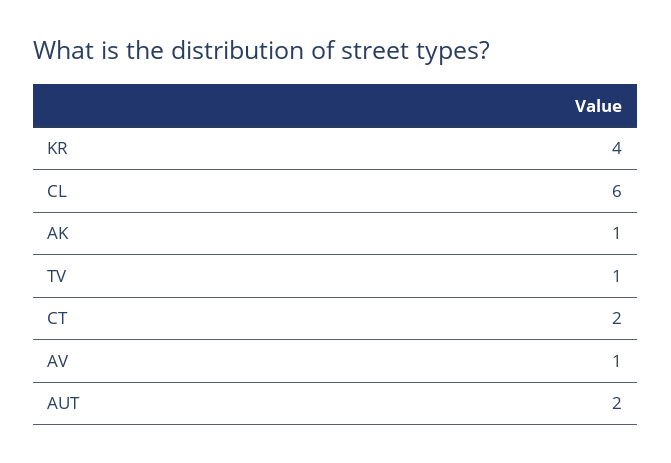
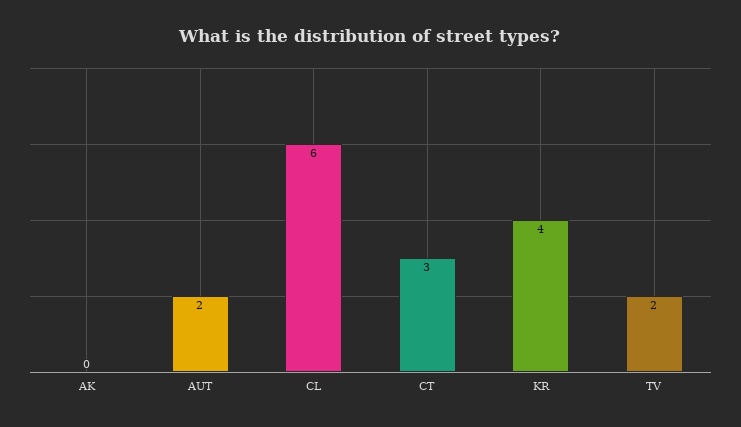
AK: 1 -> 0
TV: 1 -> 2
CT: 2 -> 3
AV: 1 -> none

